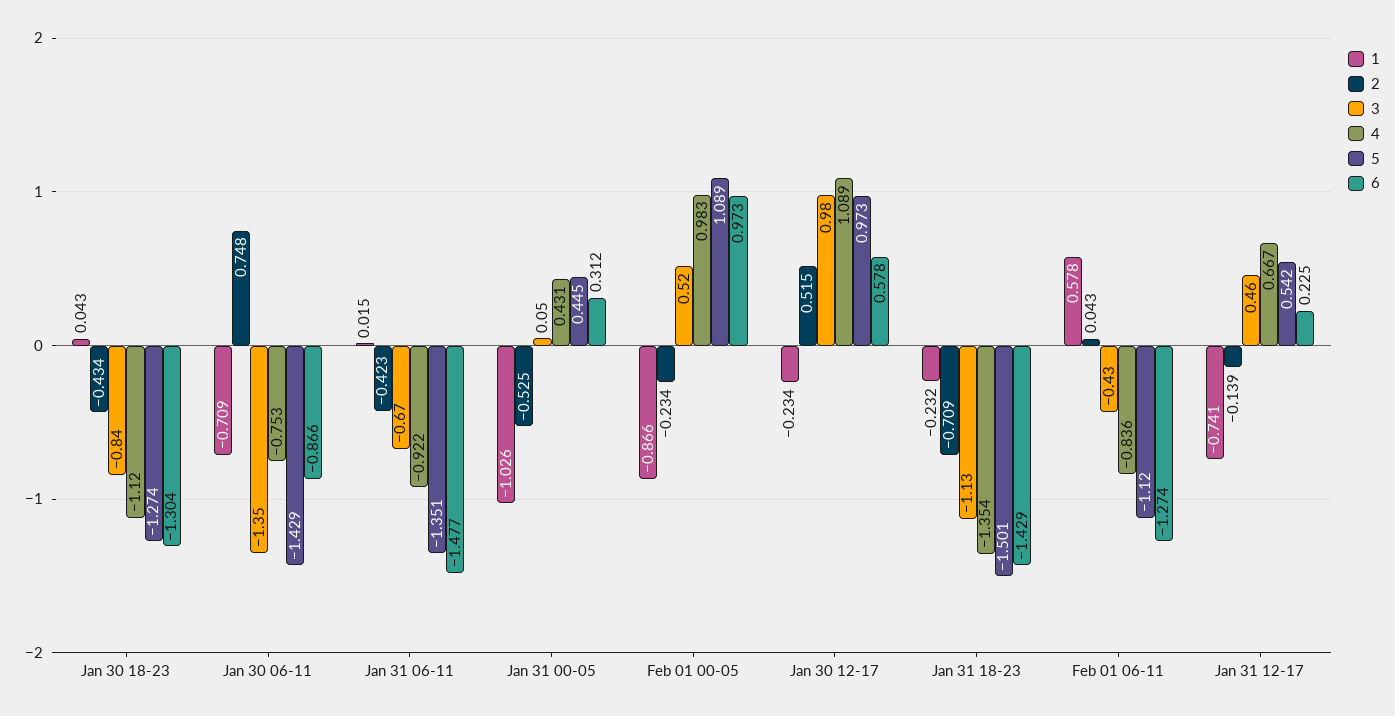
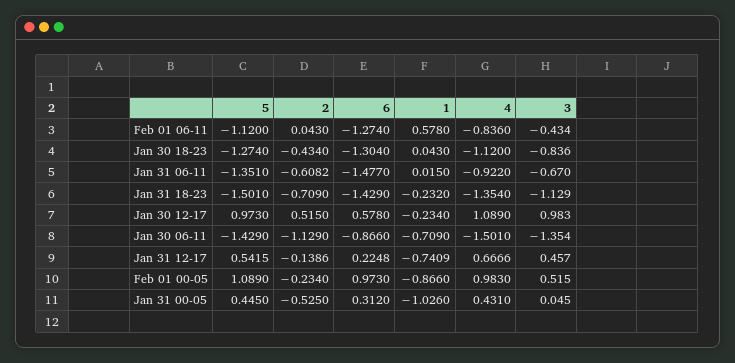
2, Jan 30 06-11: 0.748 -> -1.129
4, Jan 30 06-11: -0.753 -> -1.501
2, Jan 31 06-11: -0.423 -> -0.6082

